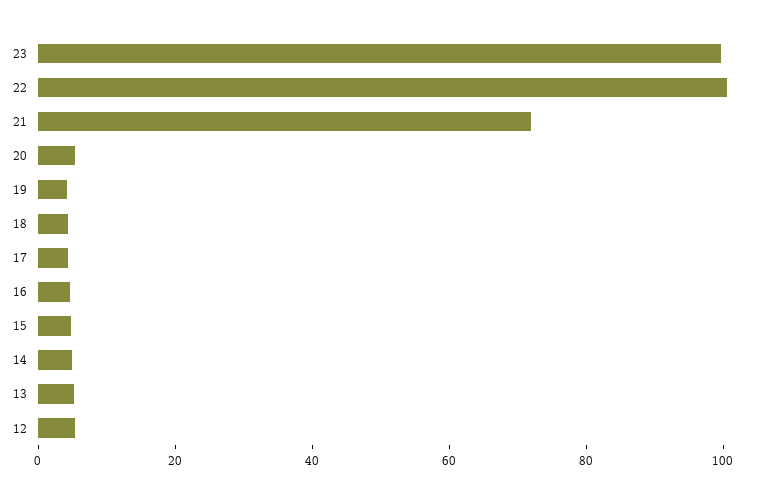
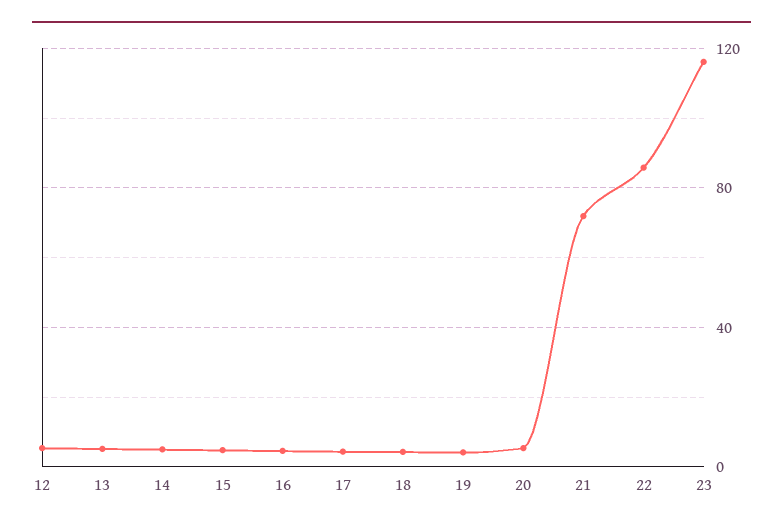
23: 100 -> 115
22: 100 -> 85

